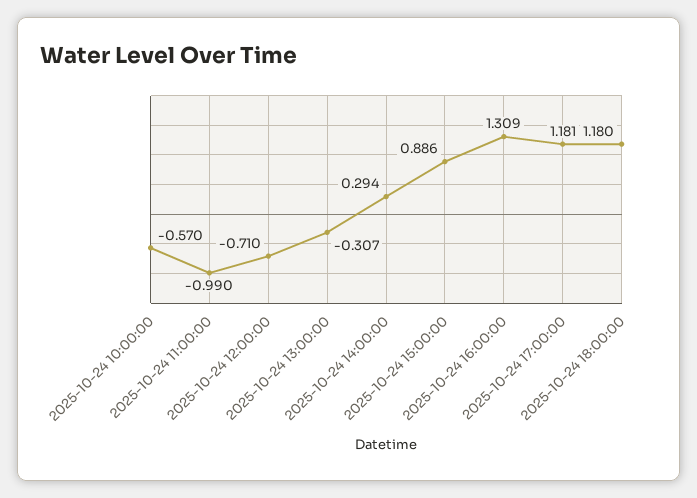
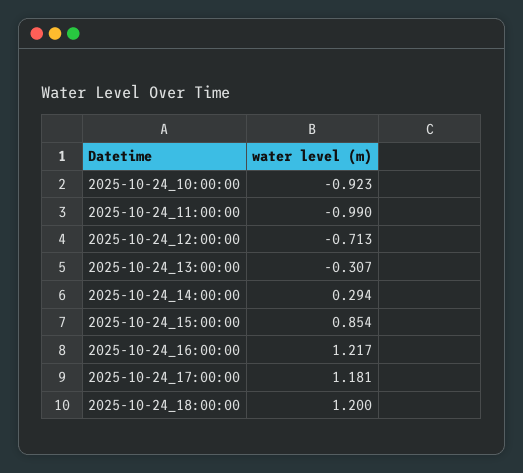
2025-10-24 10:00:00: -0.57 -> -0.923
2025-10-24 12:00:00: -0.71 -> -0.713
2025-10-24 15:00:00: 0.886 -> 0.854
2025-10-24 16:00:00: 1.309 -> 1.217
2025-10-24 18:00:00: 1.18 -> 1.2

